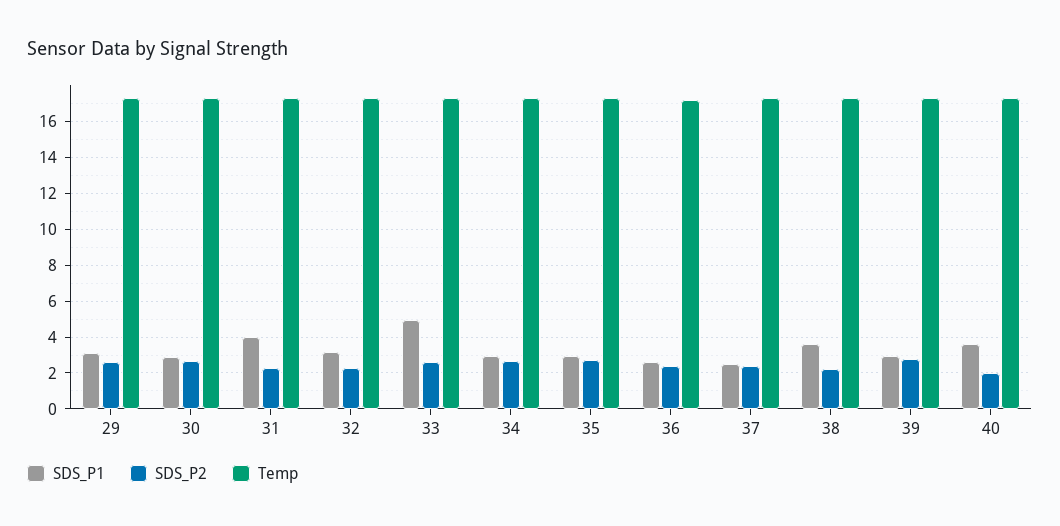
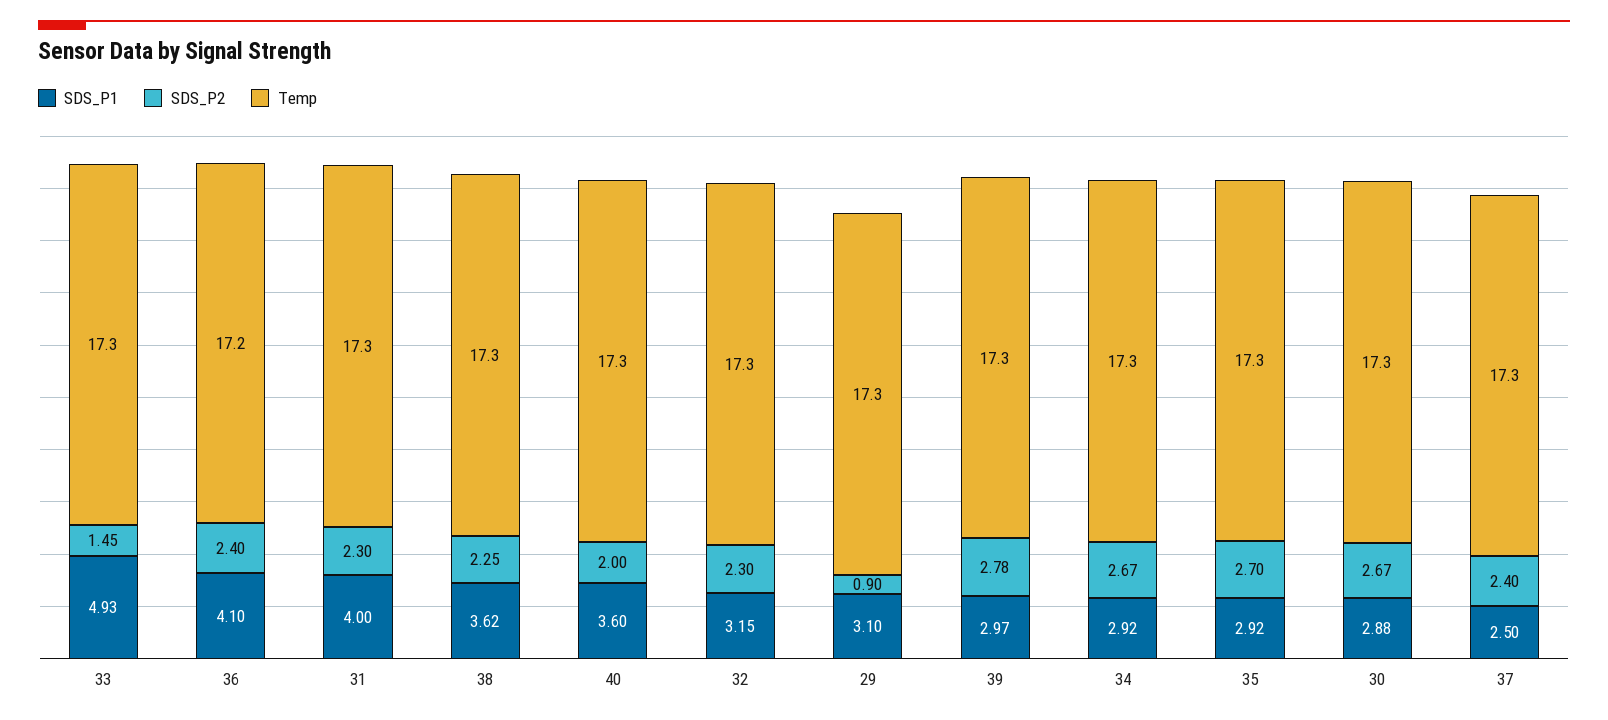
SDS_P2, 29: 2.5 -> 0.9
SDS_P2, 33: 2.5 -> 1.45
SDS_P1, 36: 2.5 -> 4.1

